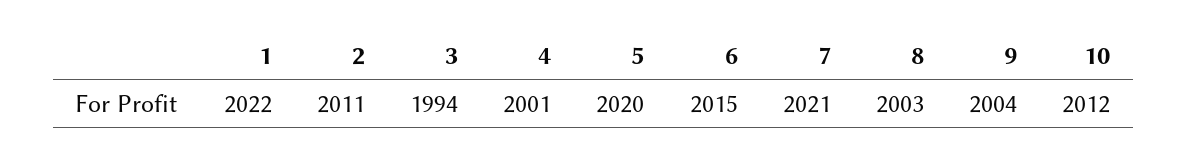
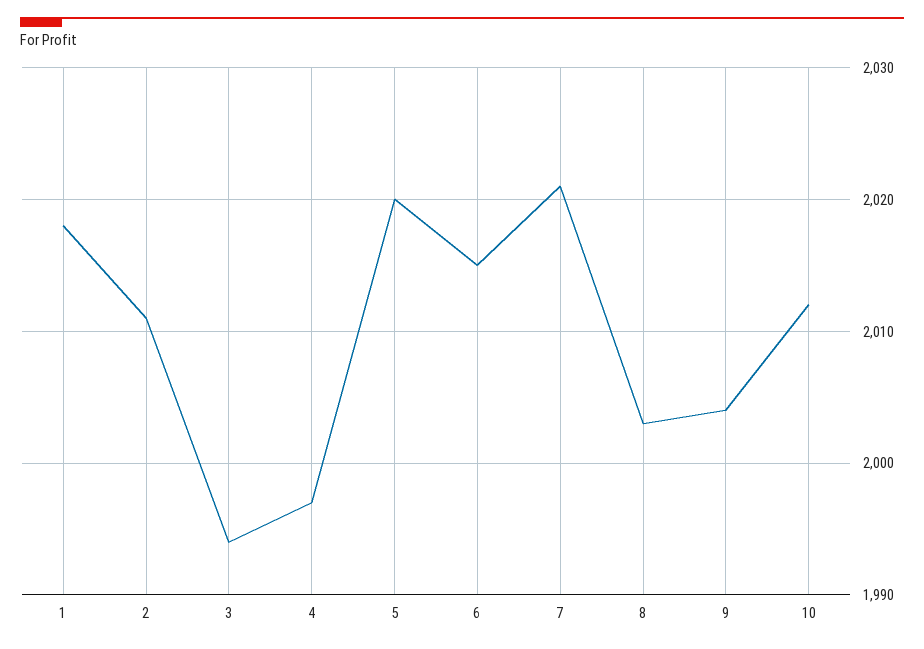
1: 2022 -> 2018
4: 2001 -> 1997

